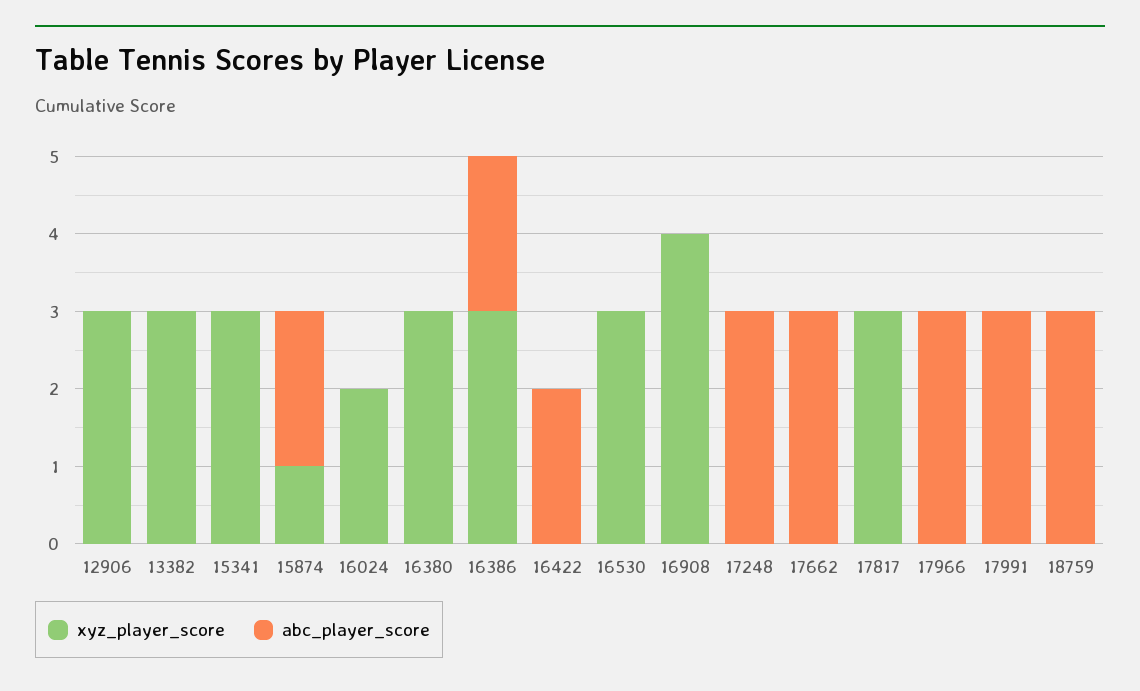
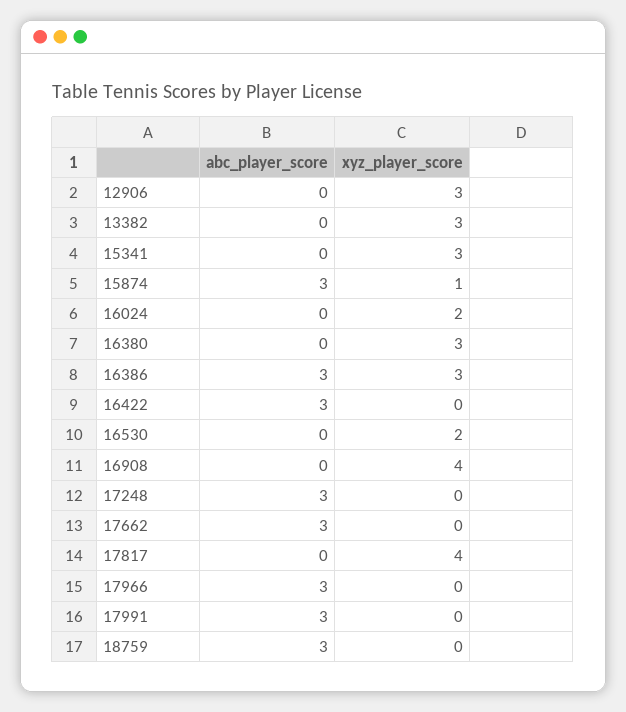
abc_player_score, 15874: 2 -> 3
abc_player_score, 16386: 2 -> 3
abc_player_score, 16422: 2 -> 3
xyz_player_score, 16530: 3 -> 2
xyz_player_score, 17817: 3 -> 4

